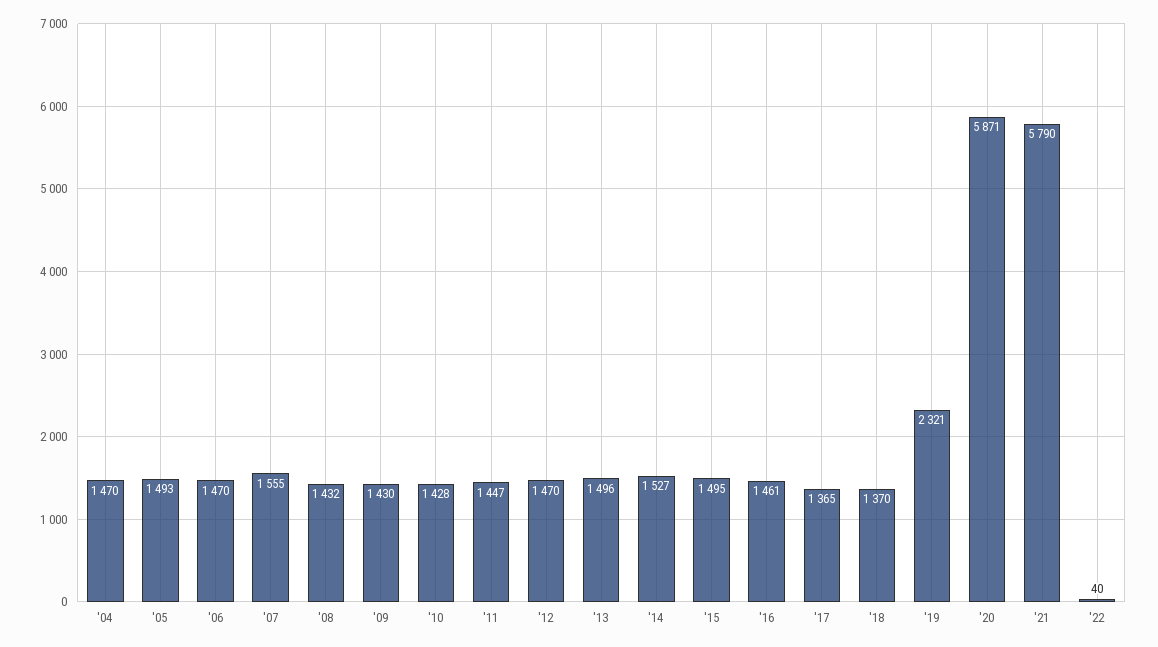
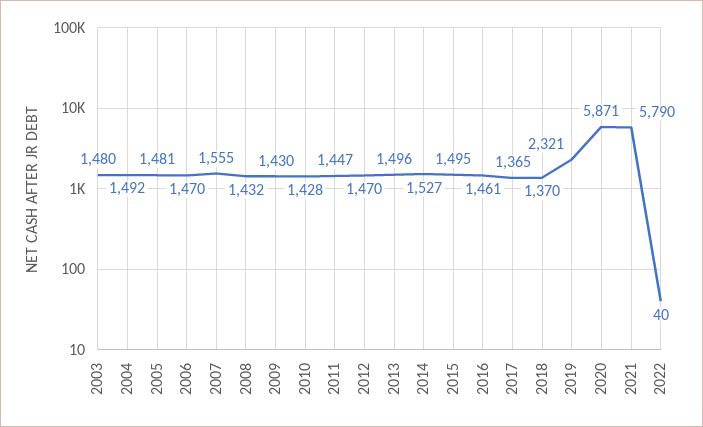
'04: 1470 -> 1492
'05: 1493 -> 1481
2003: none -> 1480

